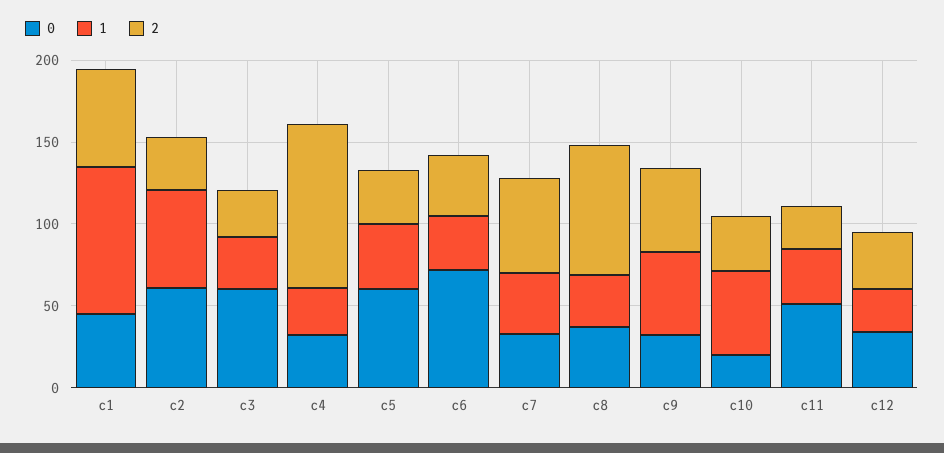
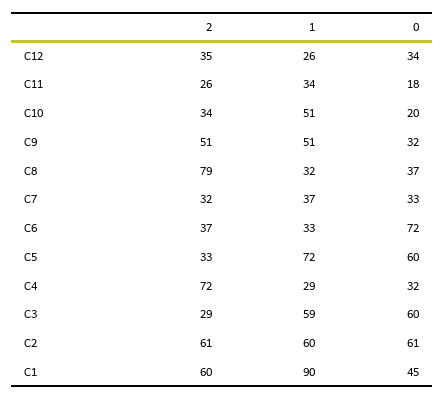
2, c2: 30 -> 61
1, c3: 30 -> 59
2, c4: 100 -> 72
1, c5: 40 -> 72
2, c7: 60 -> 32
0, c11: 50 -> 18

